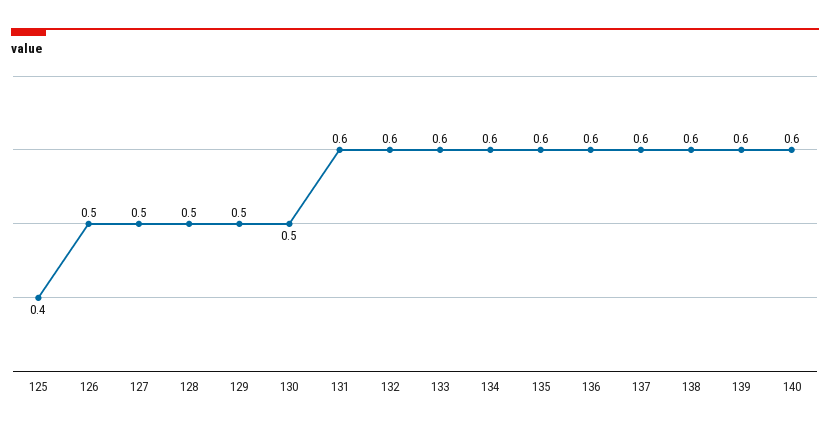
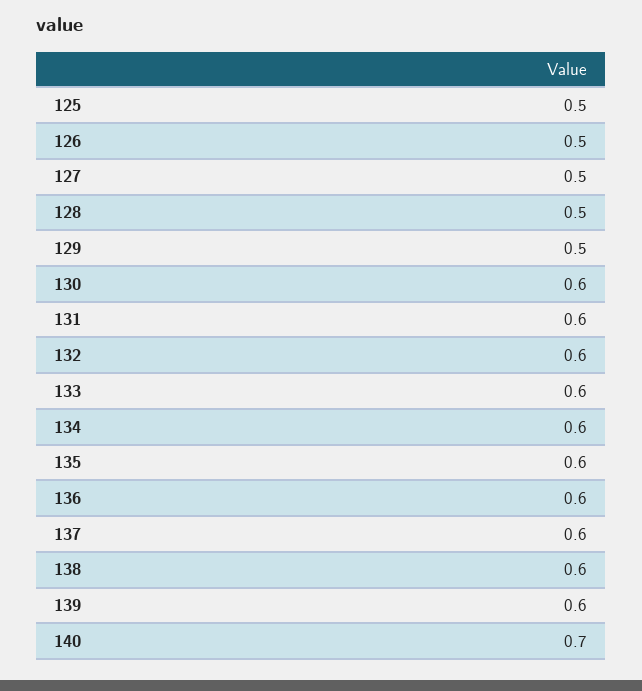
125: 0.4 -> 0.5
130: 0.5 -> 0.6
140: 0.6 -> 0.7

